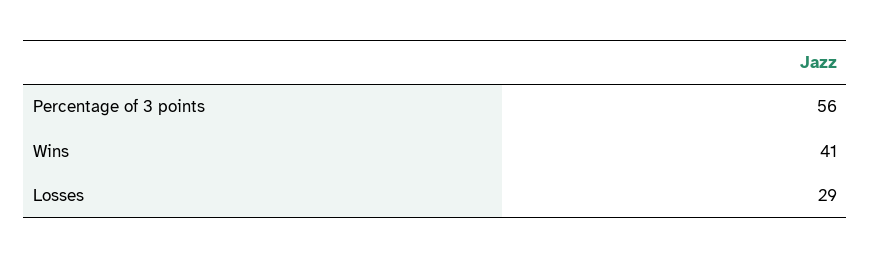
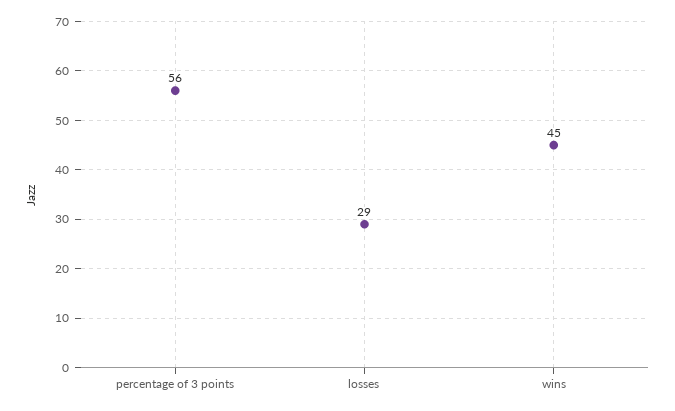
Wins: 41 -> 45

